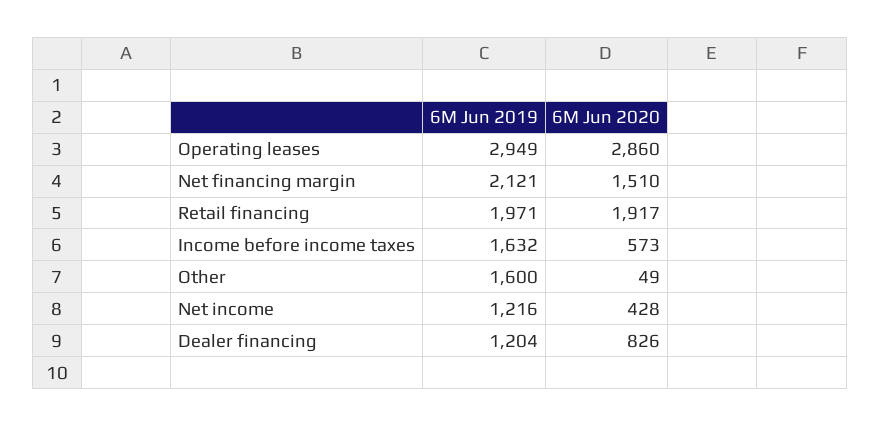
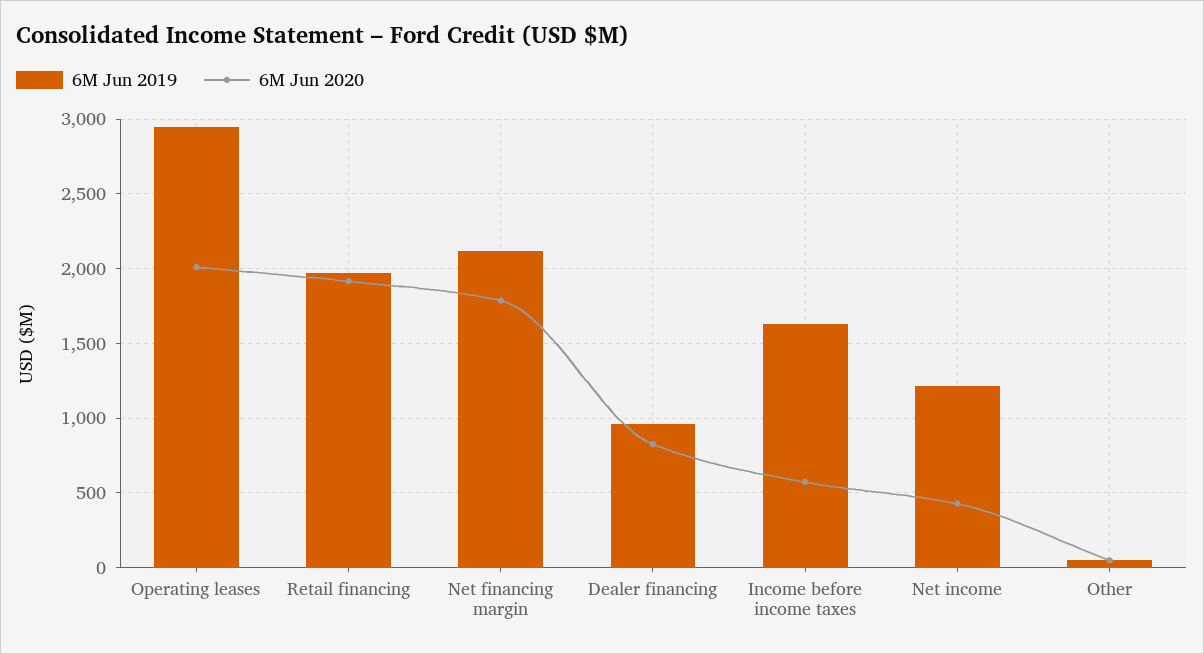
6M Jun 2020, Operating leases: 2860 -> 2000
6M Jun 2020, Net financing margin: 1510 -> 1800
6M Jun 2019, Other: 1600 -> 50
6M Jun 2019, Dealer financing: 1204 -> 950

